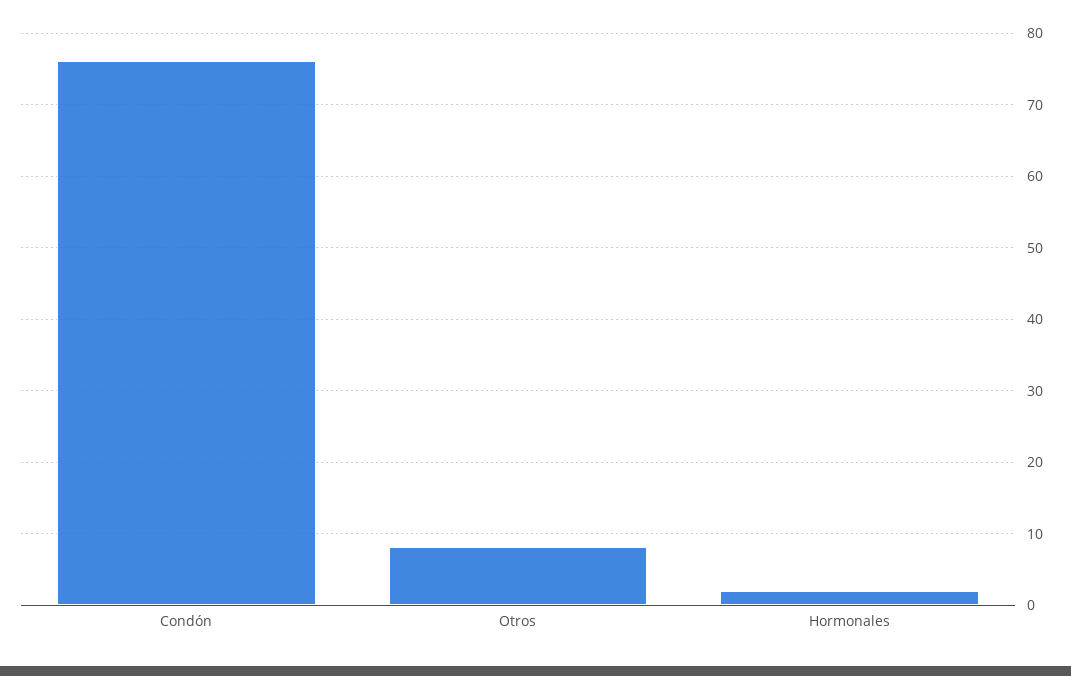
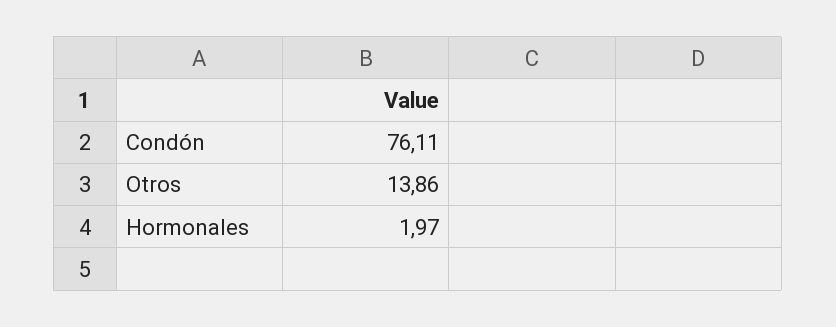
Otros: 8 -> 13.86

